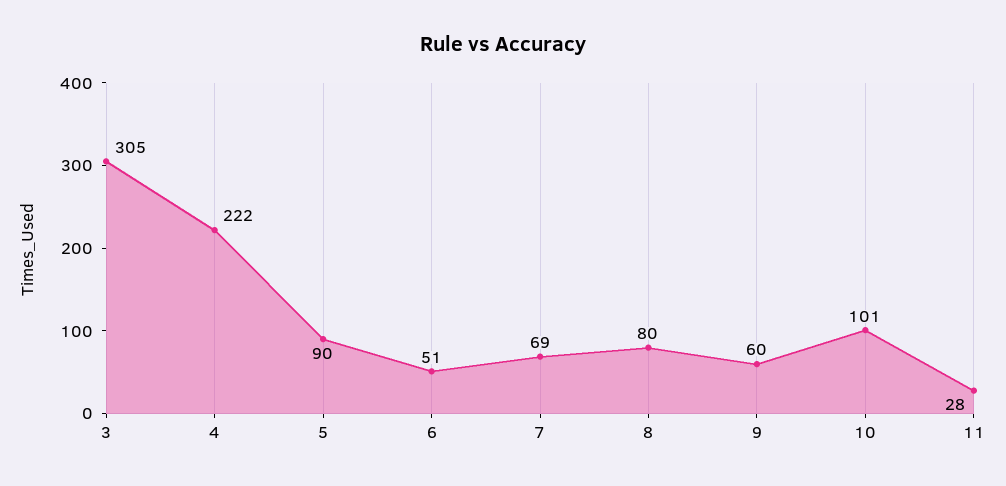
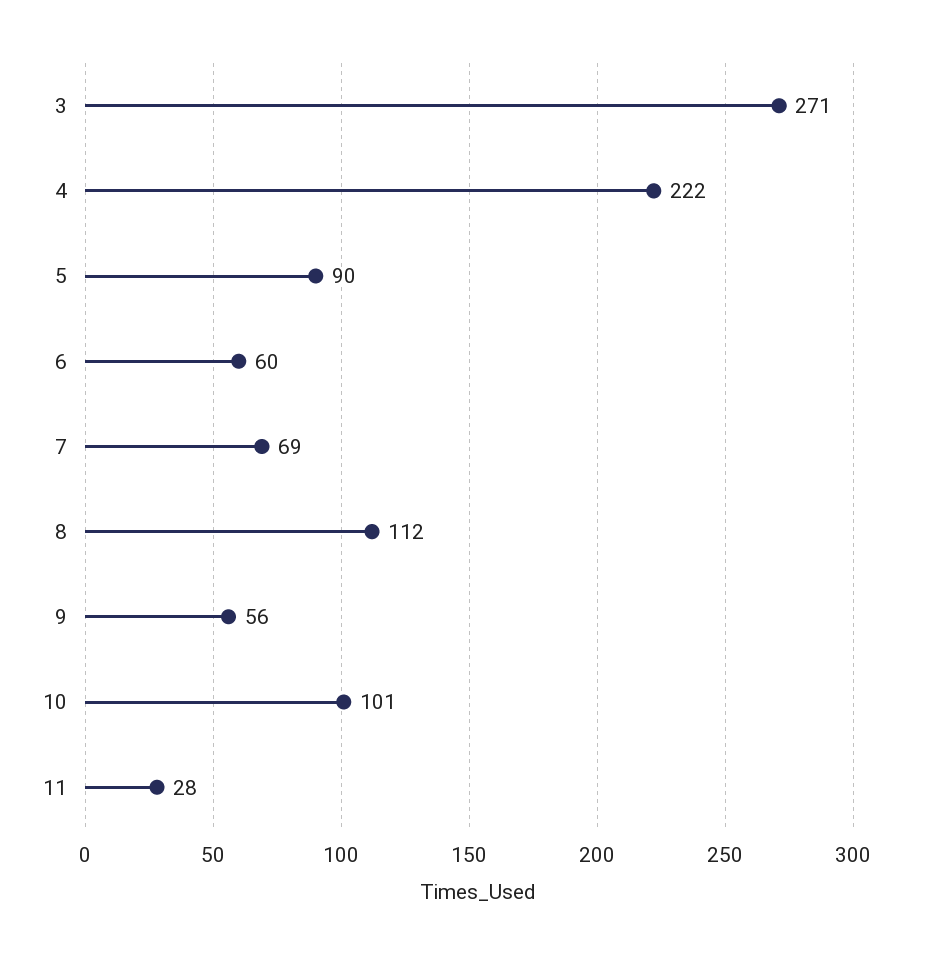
3: 305 -> 271
6: 51 -> 60
8: 80 -> 112
9: 60 -> 56

